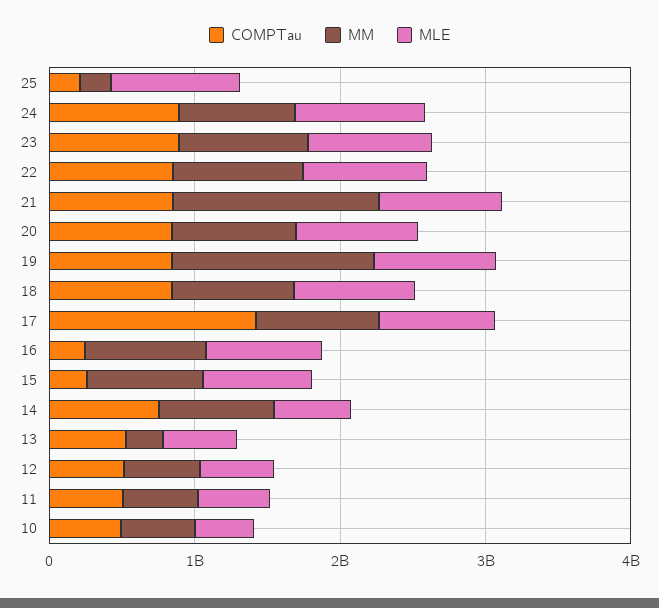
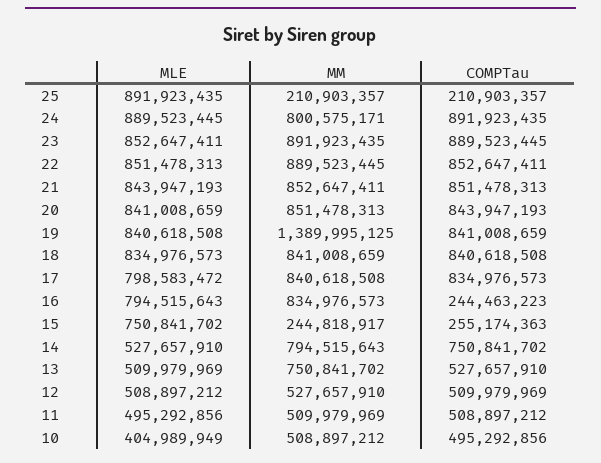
MM, 21: 1400000000 -> 852647411
COMPTau, 17: 1400000000 -> 834976573
MM, 15: 800000000 -> 244818917
MM, 13: 200000000 -> 750841702

